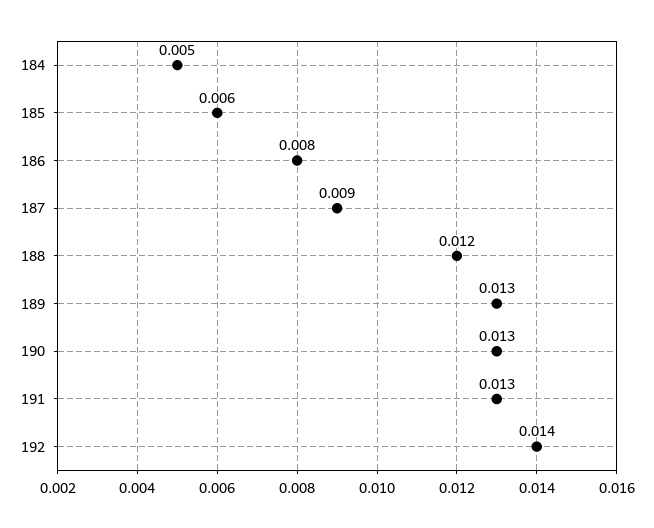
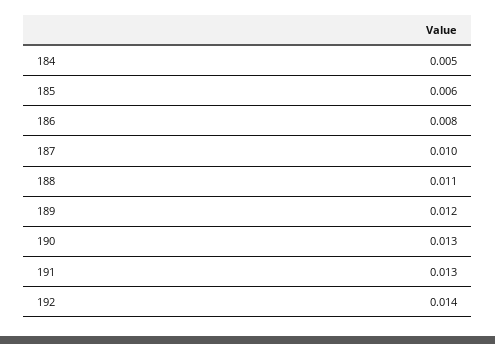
187: 0.009 -> 0.01
188: 0.012 -> 0.011
189: 0.013 -> 0.012

